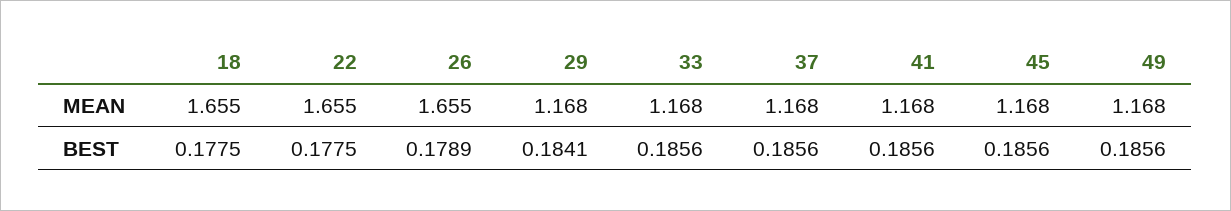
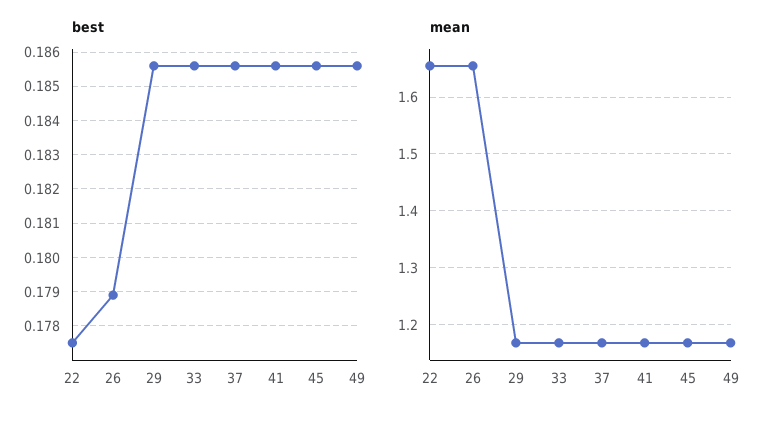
MEAN, 18: 1.655 -> none
BEST, 18: 0.1775 -> none
BEST, 29: 0.1841 -> 0.1855

